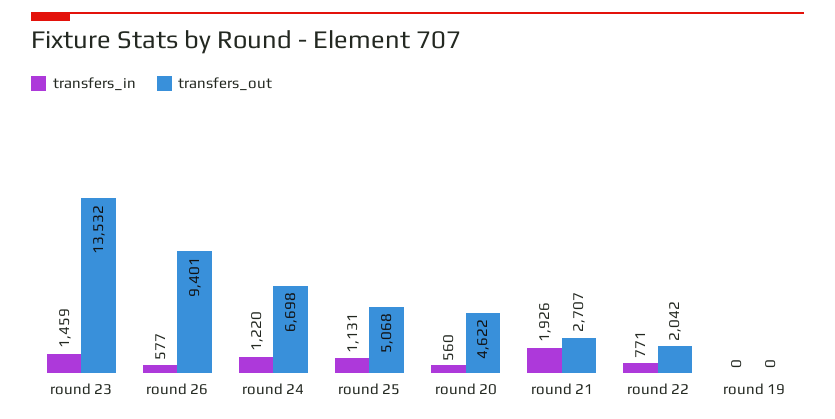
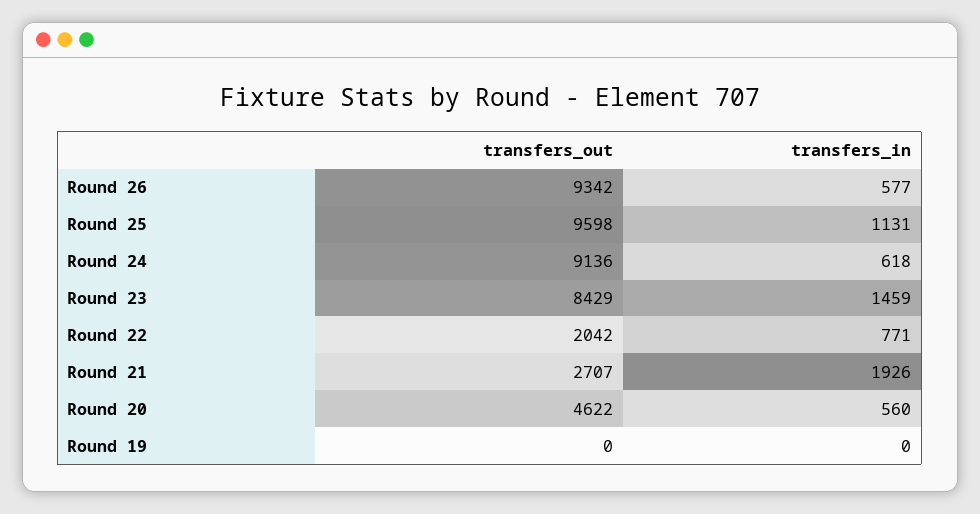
transfers_out, round 23: 13532 -> 8429
transfers_out, round 26: 9401 -> 9342
transfers_in, round 24: 1220 -> 618
transfers_out, round 24: 6698 -> 9136
transfers_out, round 25: 5068 -> 9598

